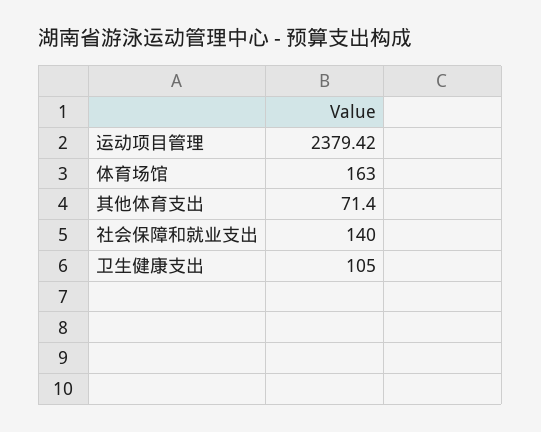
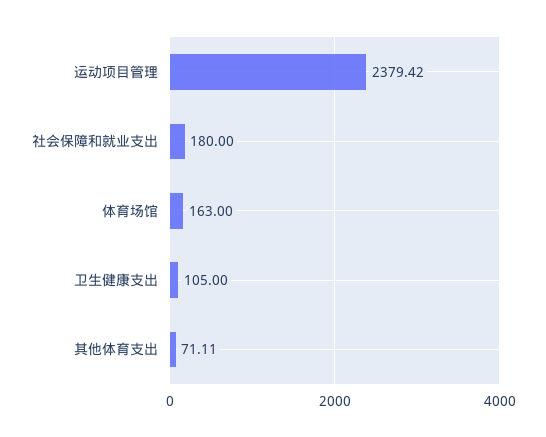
其他体育支出: 71.4 -> 71.11
社会保障和就业支出: 140 -> 180

